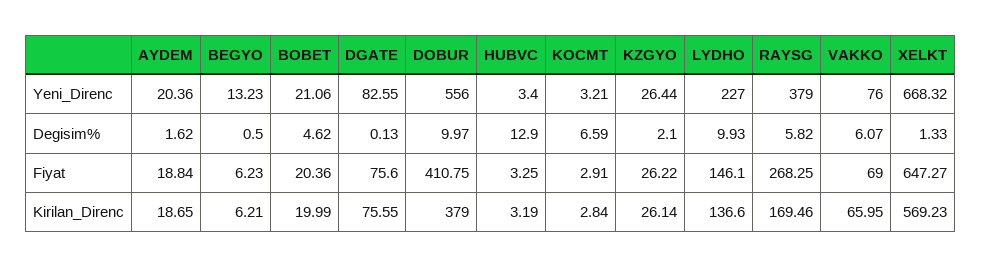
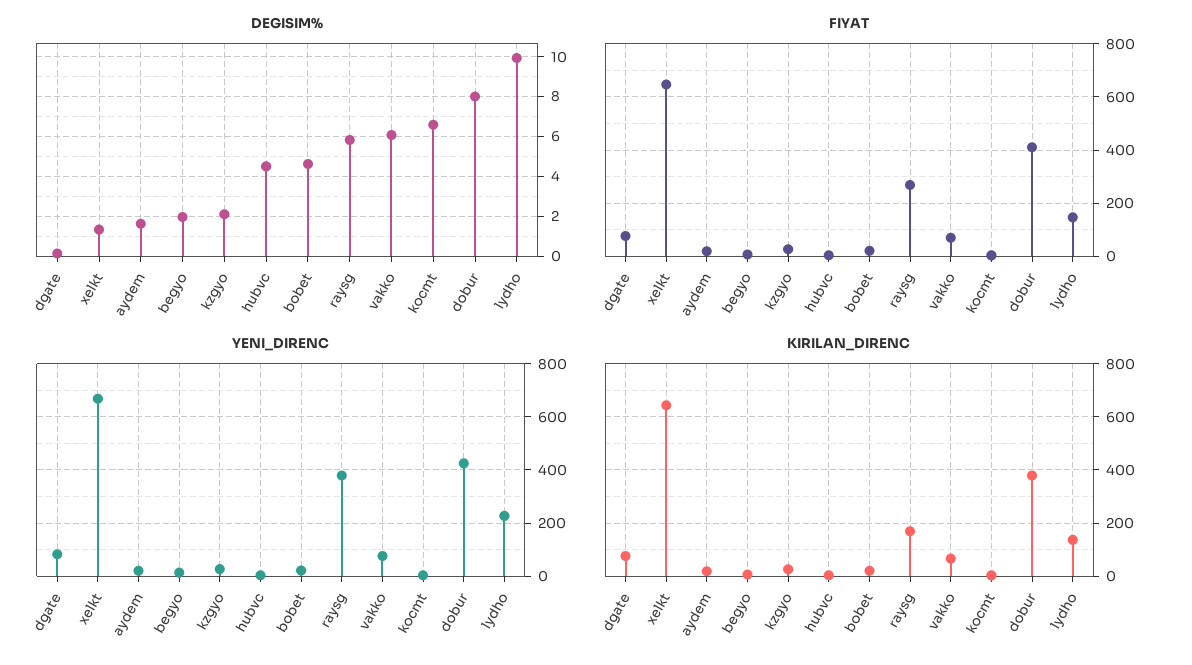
Yeni_Direnc, DOBUR: 556 -> 425
Degisim%, BEGYO: 0.5 -> 2
Degisim%, DOBUR: 9.97 -> 8
Degisim%, HUBVC: 12.9 -> 4.5
Kirilan_Direnc, XELKT: 569.23 -> 650

